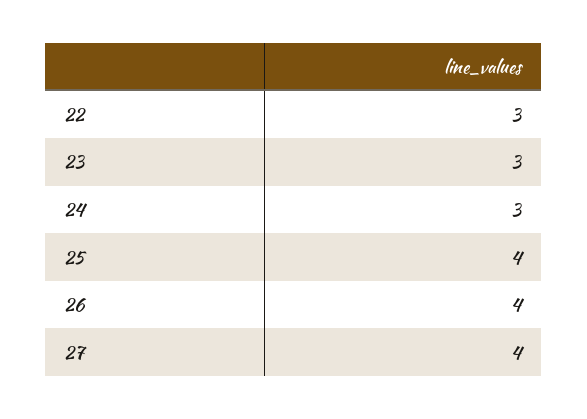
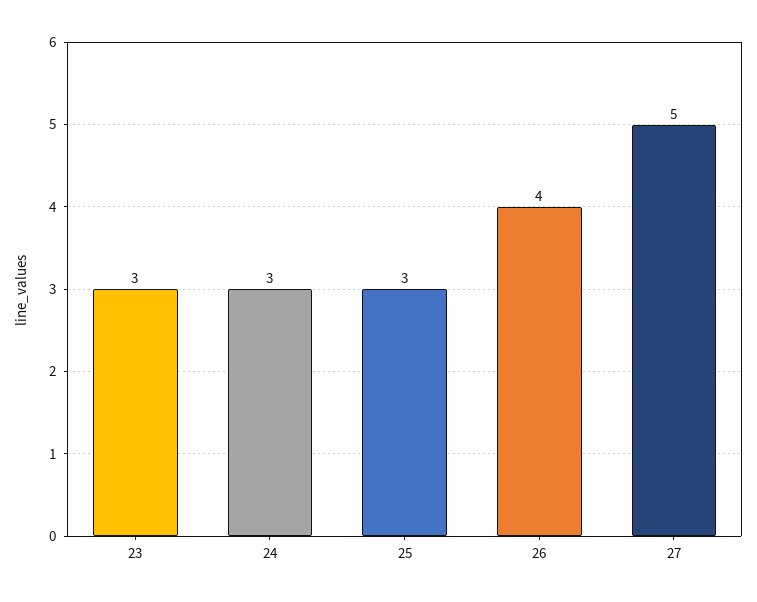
22: 3 -> none
25: 4 -> 3
27: 4 -> 5

